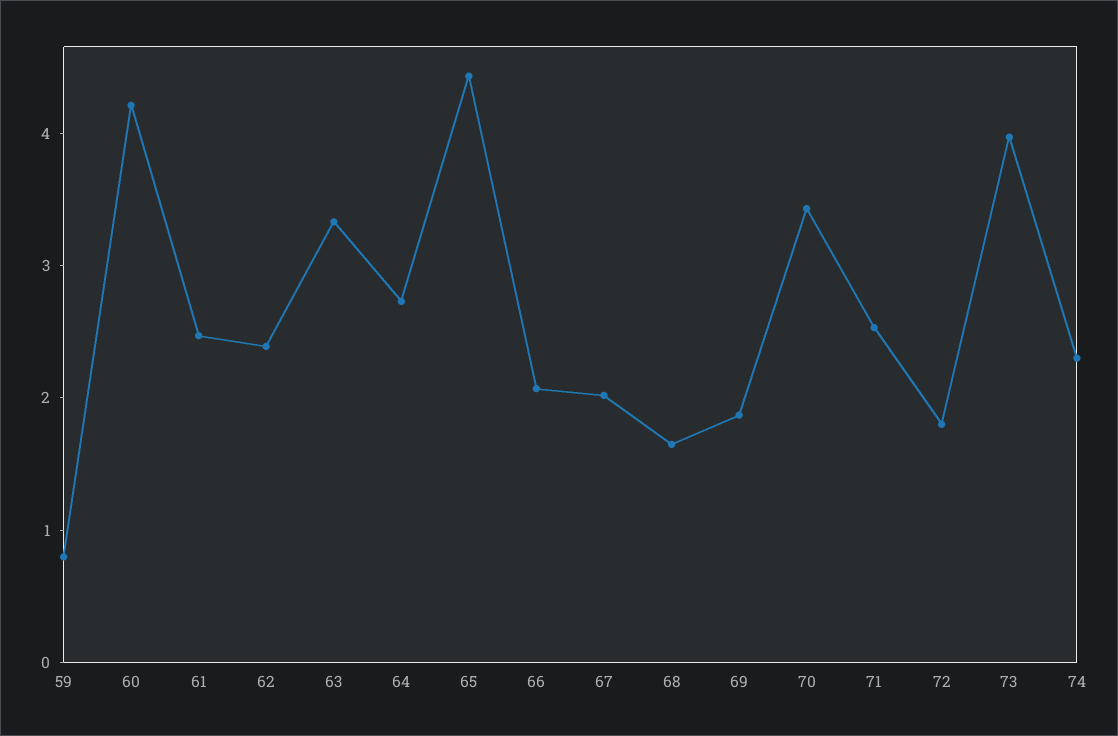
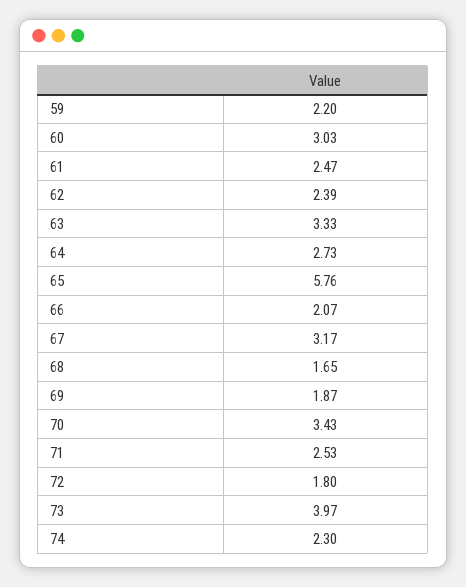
59: 0.8 -> 2.2
60: 4.2 -> 3.03
65: 4.4 -> 5.76
67: 2 -> 3.17

